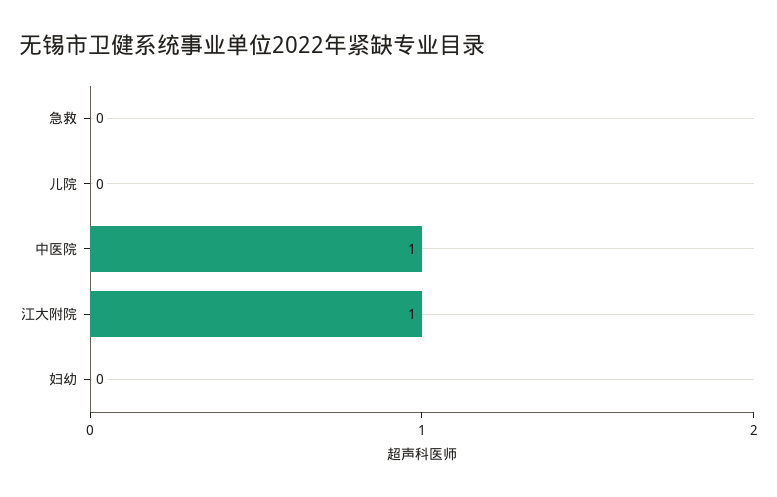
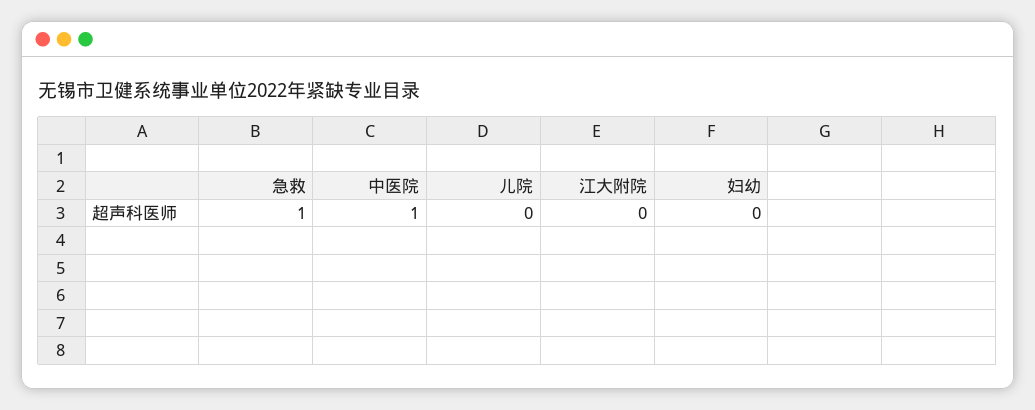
急救: 0 -> 1
江大附院: 1 -> 0

